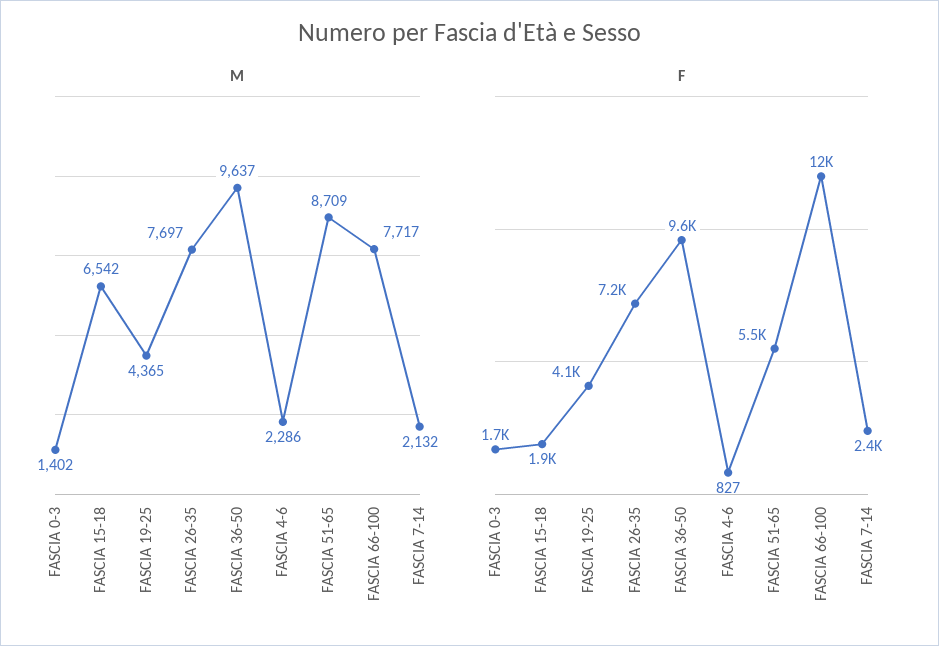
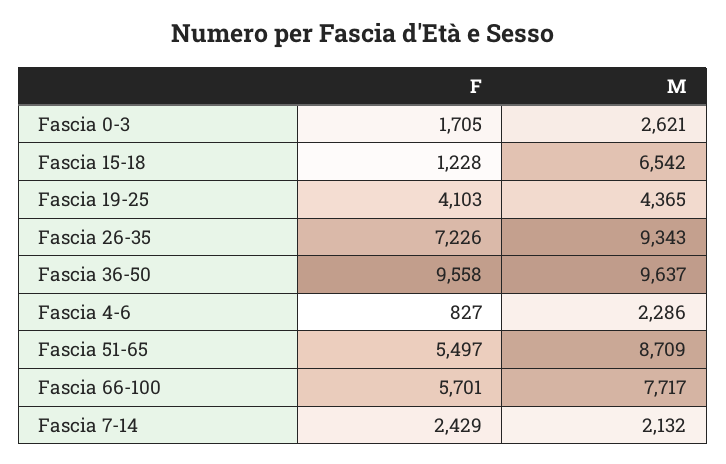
M, FASCIA 0-3: 1402 -> 2621
M, FASCIA 26-35: 7697 -> 9343
F, FASCIA 15-18: 1900 -> 1228
F, FASCIA 66-100: 12000 -> 5701

